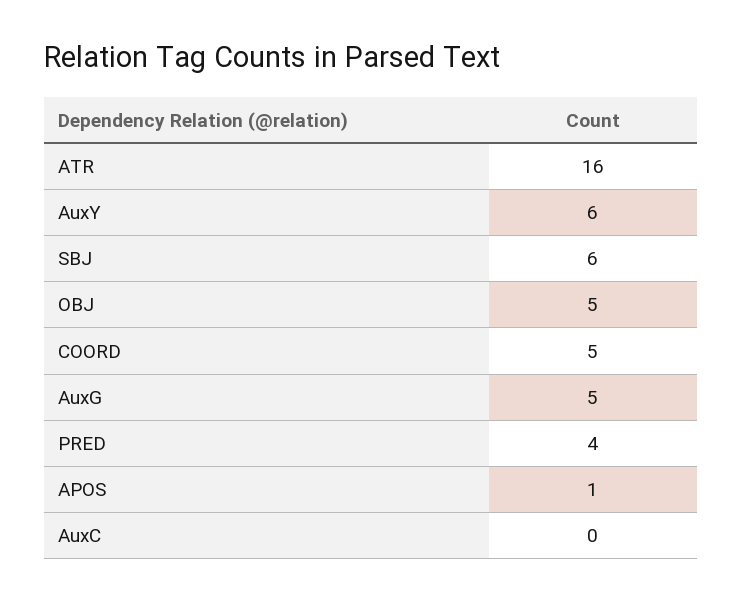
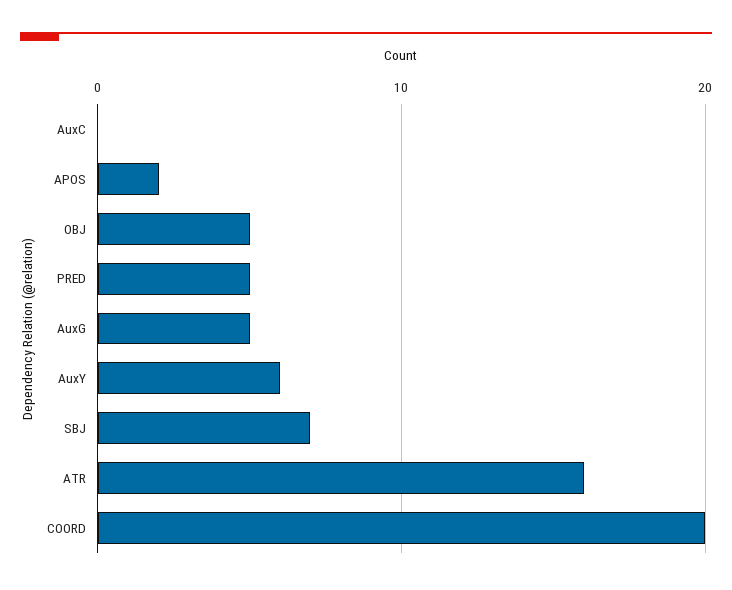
SBJ: 6 -> 7
COORD: 5 -> 20
PRED: 4 -> 5
APOS: 1 -> 2

